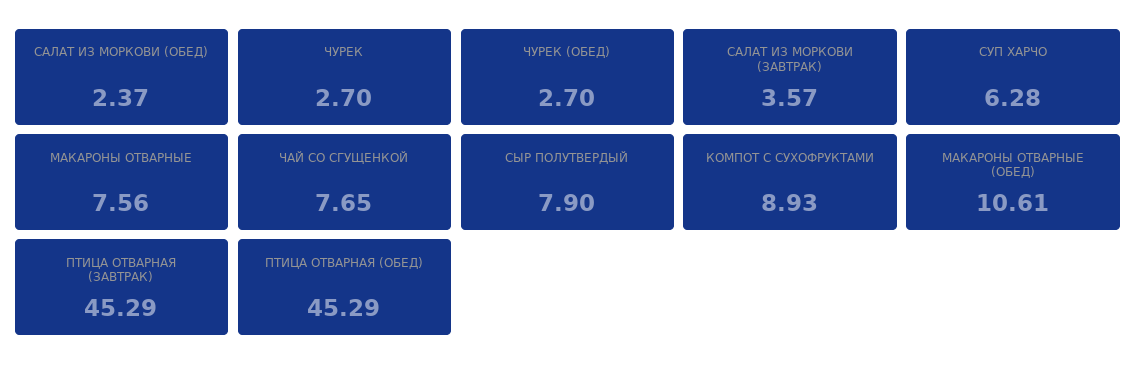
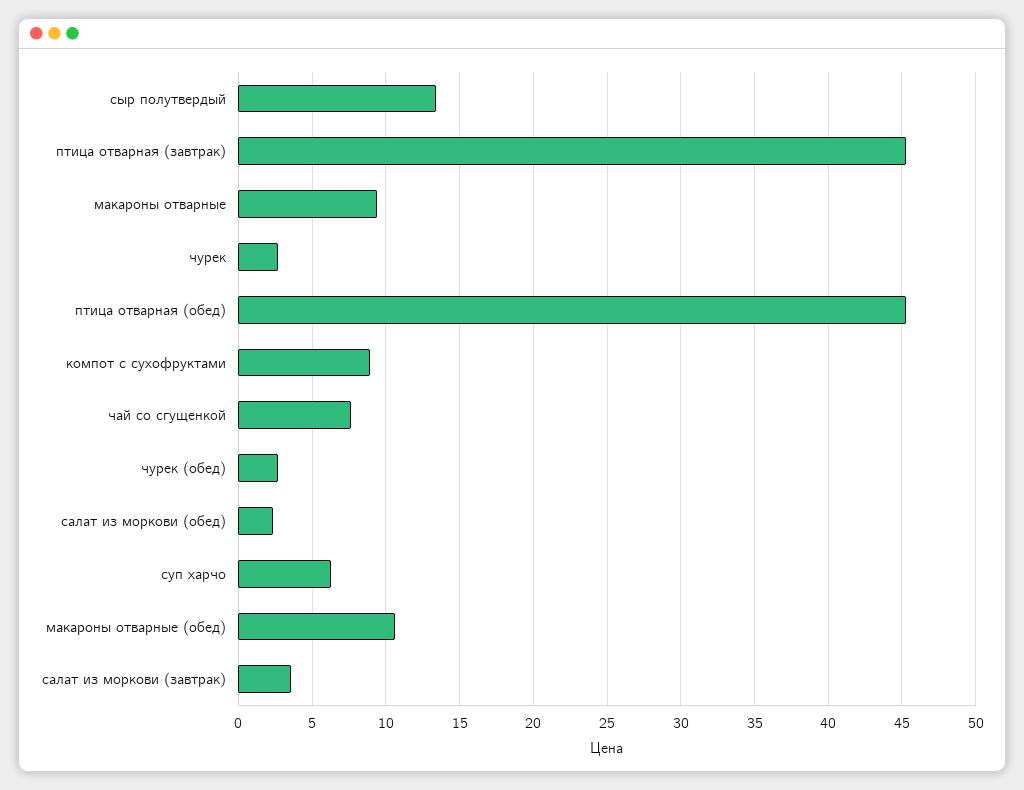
МАКАРОНЫ ОТВАРНЫЕ: 7.56 -> 9.5
СЫР ПОЛУТВЕРДЫЙ: 7.9 -> 13.5

